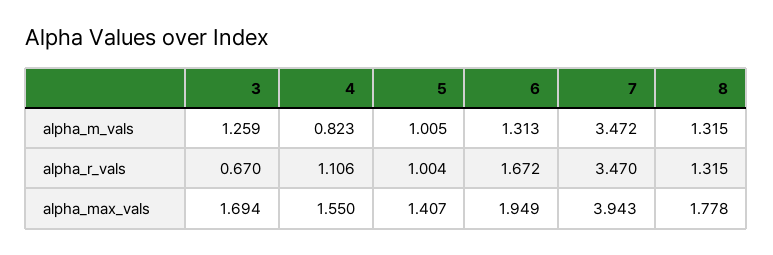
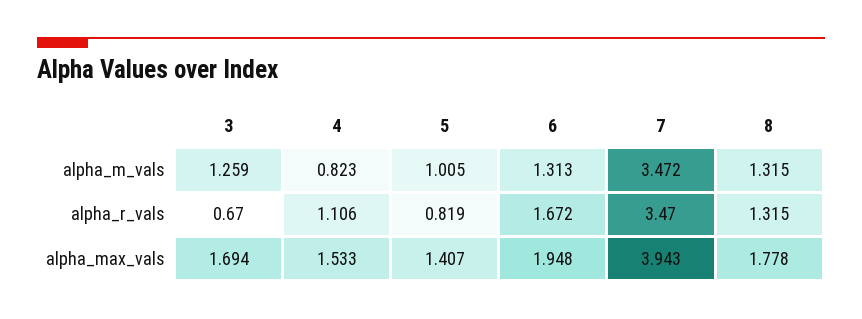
5, alpha_r_vals: 1.004 -> 0.819
4, alpha_max_vals: 1.55 -> 1.533
6, alpha_max_vals: 1.949 -> 1.948

